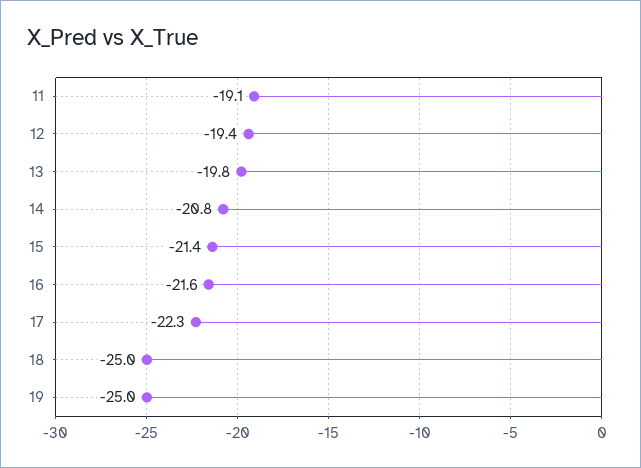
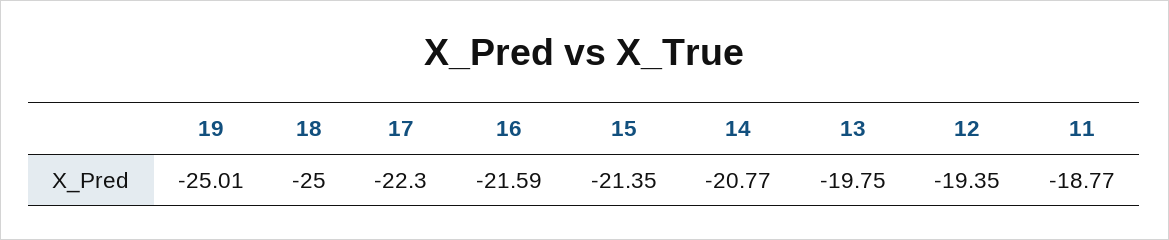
11: -19.1 -> -18.77

